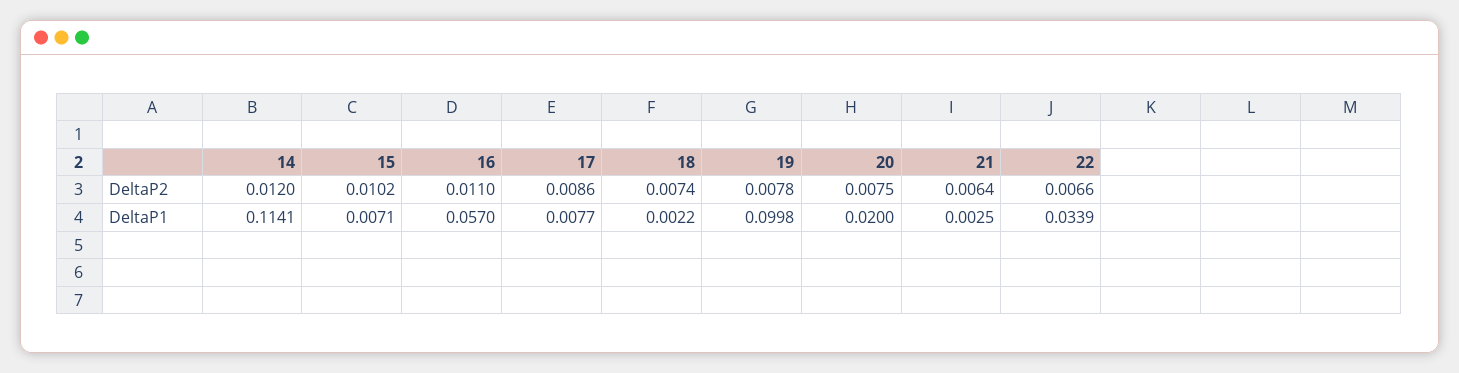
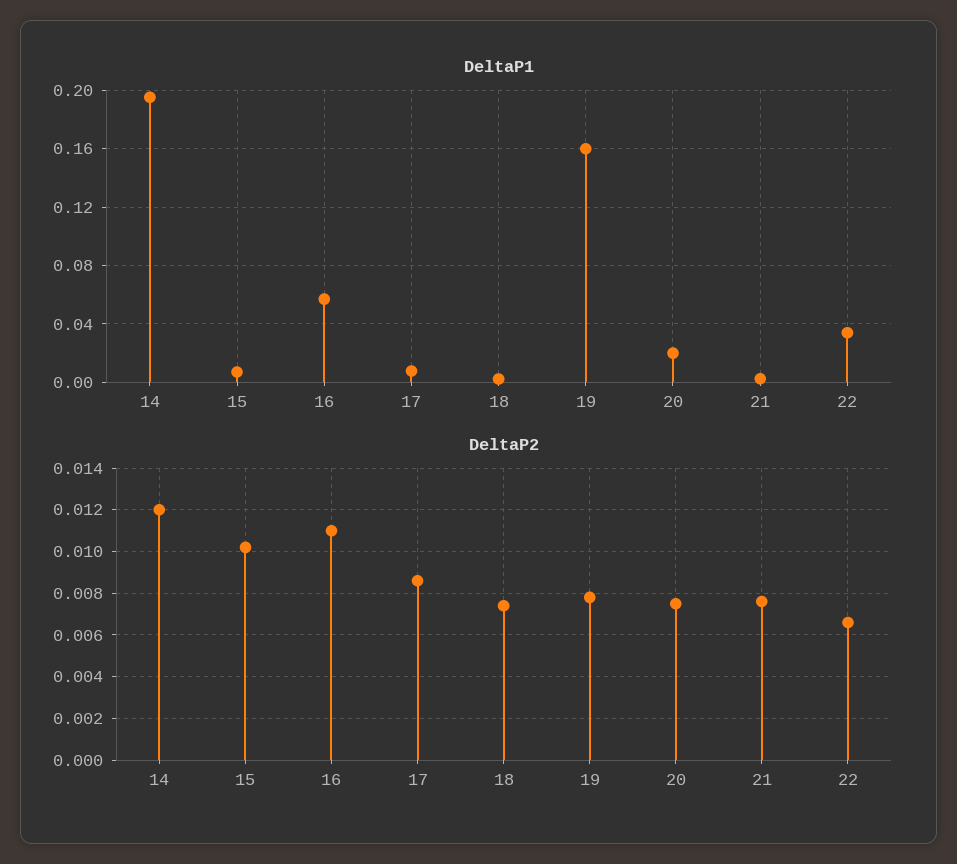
DeltaP2, 21: 0.0064 -> 0.0075
DeltaP1, 14: 0.1141 -> 0.195
DeltaP1, 19: 0.0998 -> 0.16

